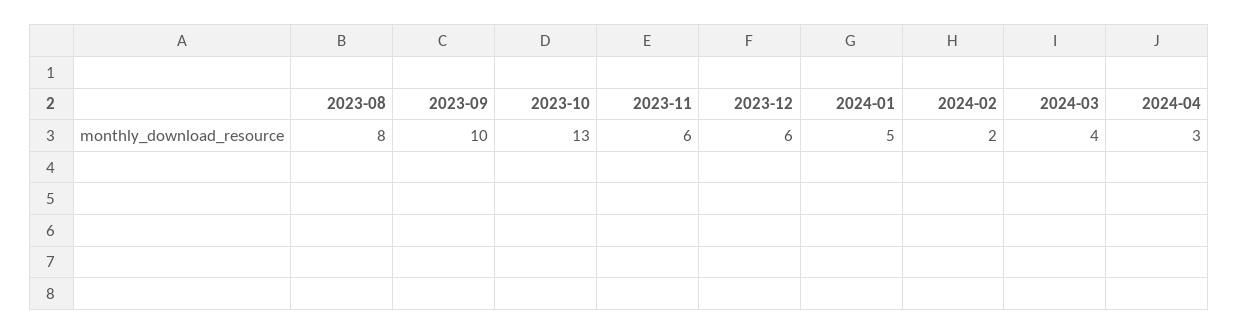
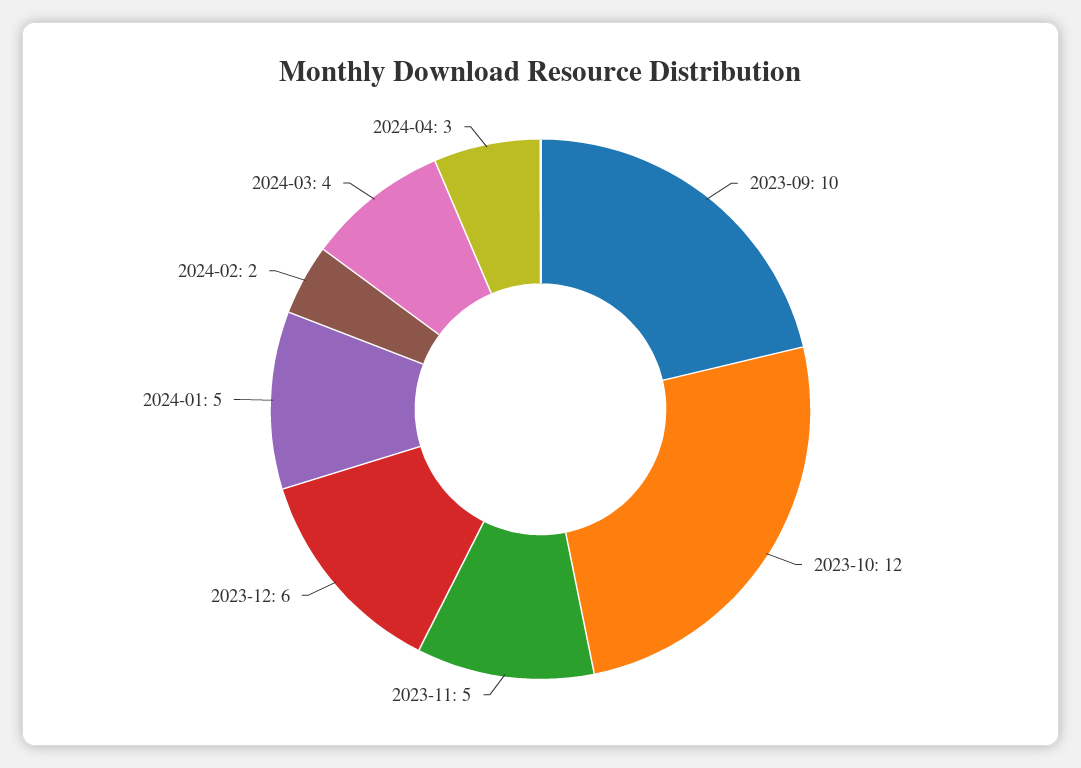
2023-08: 8 -> none
2023-10: 13 -> 12
2023-11: 6 -> 5

